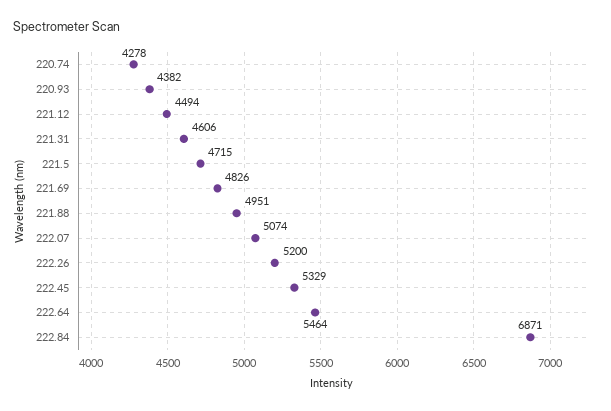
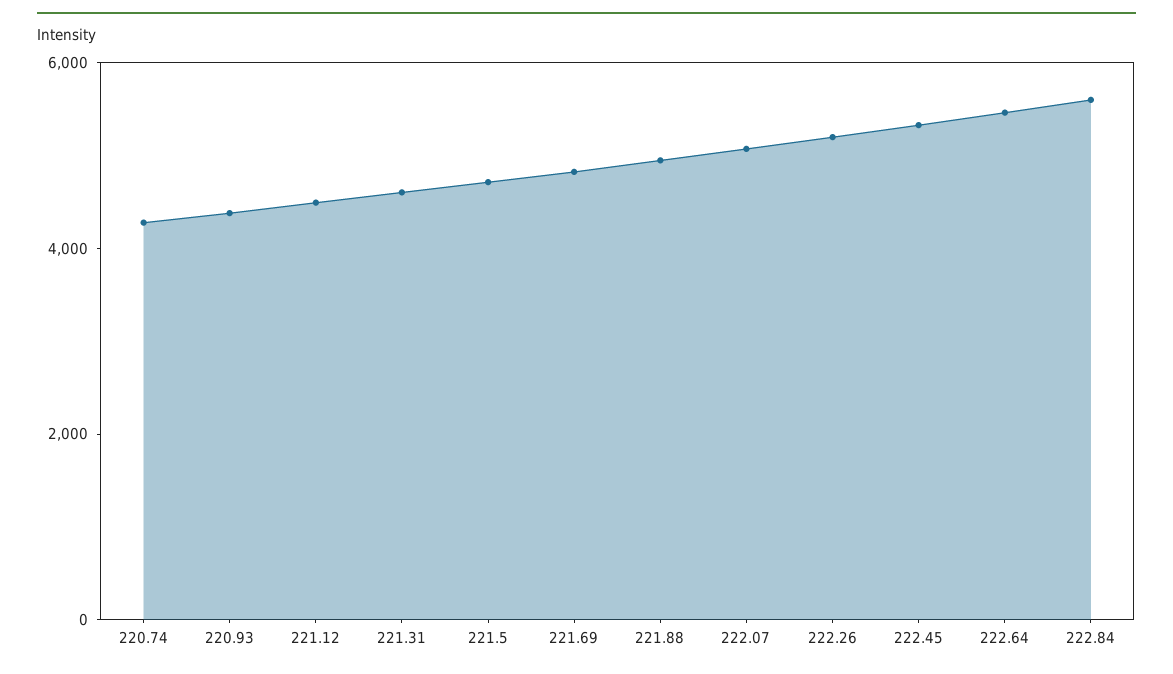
222.84: 6871 -> 5500

